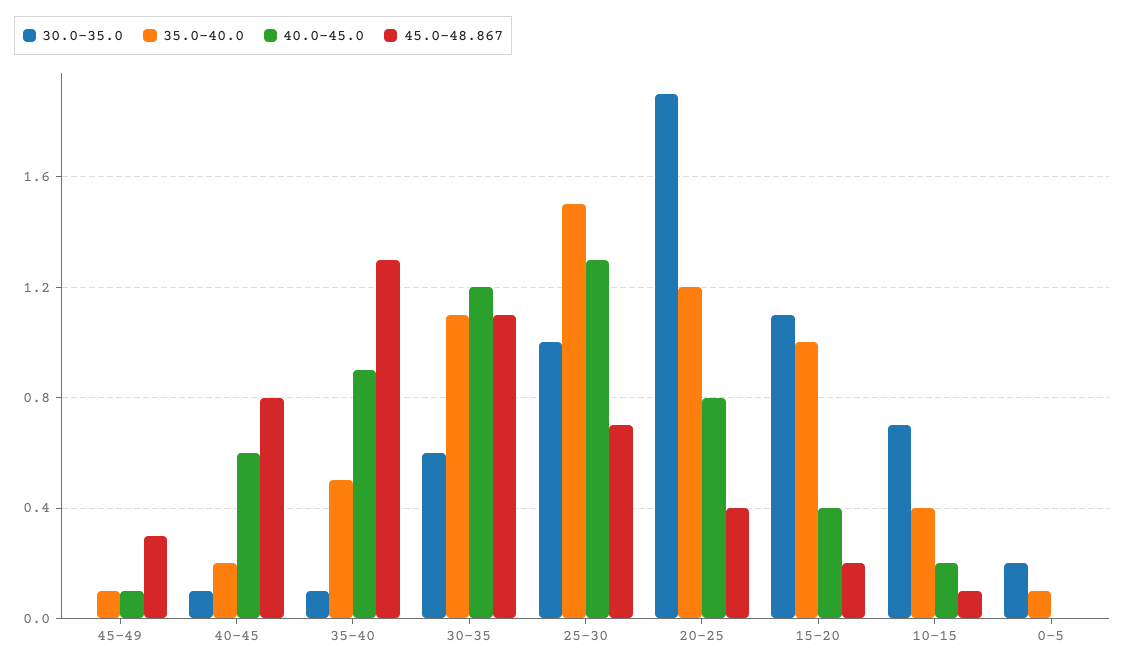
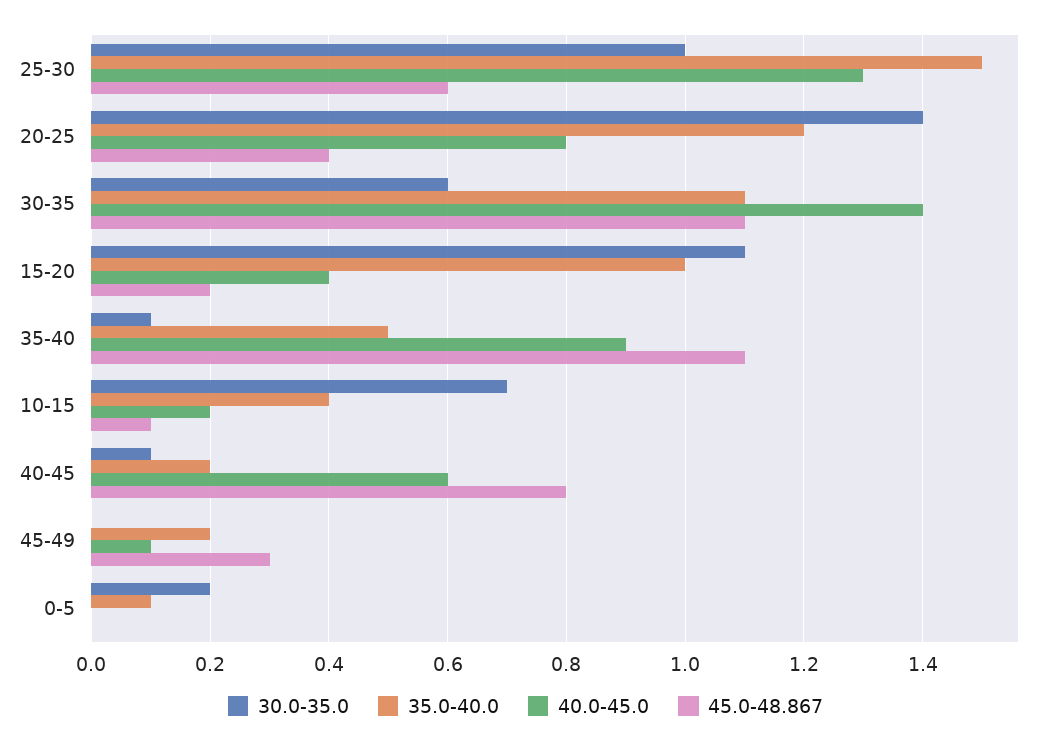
35.0-40.0, 45-49: 0.1 -> 0.2
45.0-48.867, 35-40: 1.3 -> 1.1
40.0-45.0, 30-35: 1.2 -> 1.4
45.0-48.867, 25-30: 0.7 -> 0.6
30.0-35.0, 20-25: 1.9 -> 1.4

